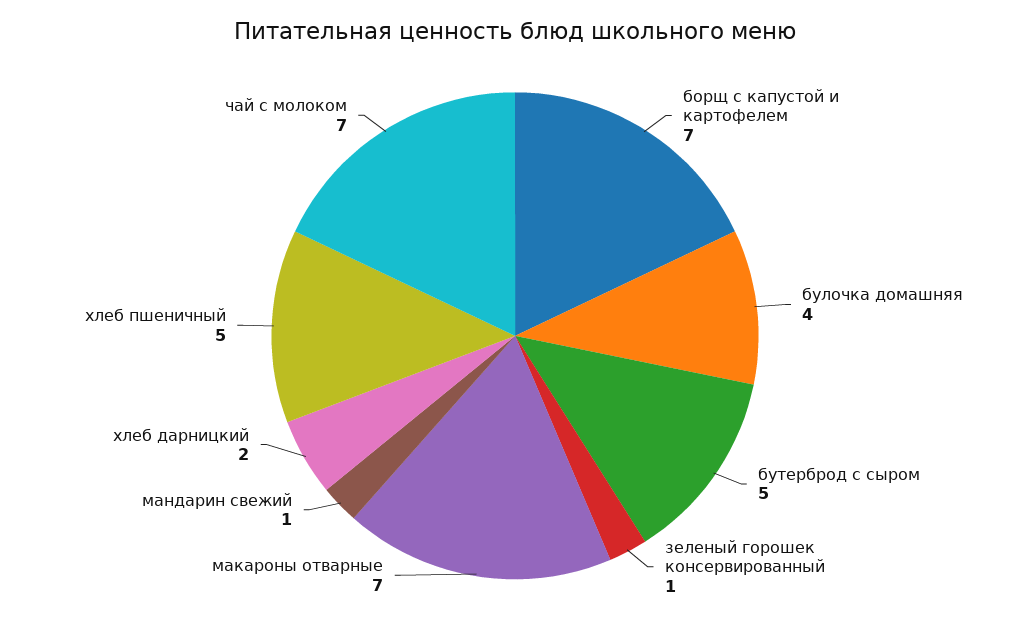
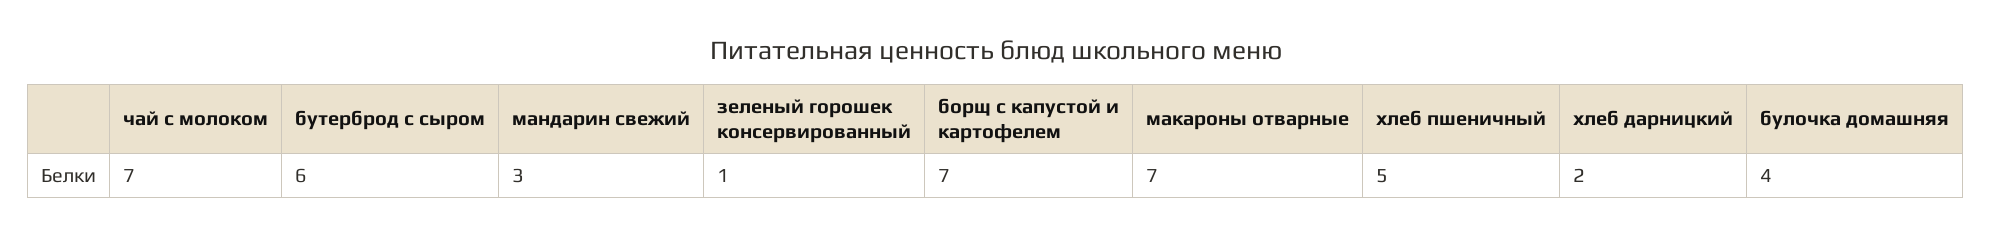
бутерброд с сыром: 5 -> 6
мандарин свежий: 1 -> 3

